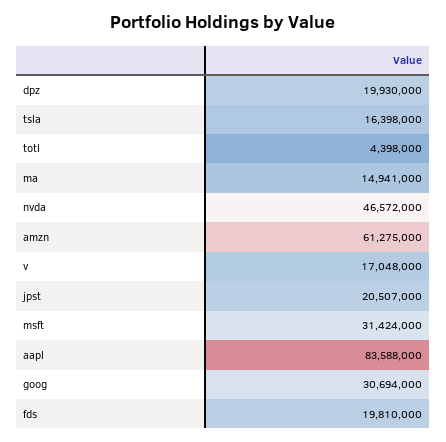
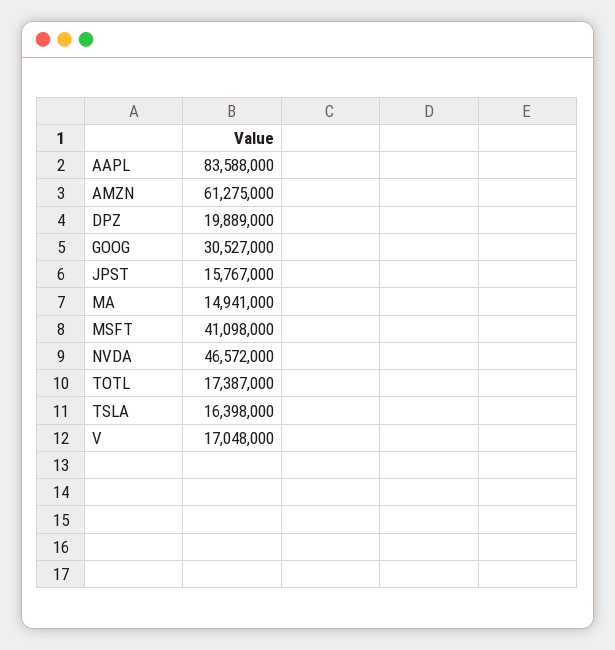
dpz: 19930000 -> 19889000
totl: 4398000 -> 17387000
jpst: 20507000 -> 15767000
msft: 31424000 -> 41098000
goog: 30694000 -> 30527000
fds: 19810000 -> none

